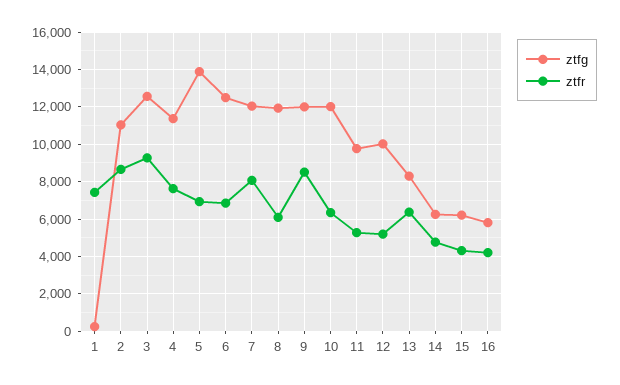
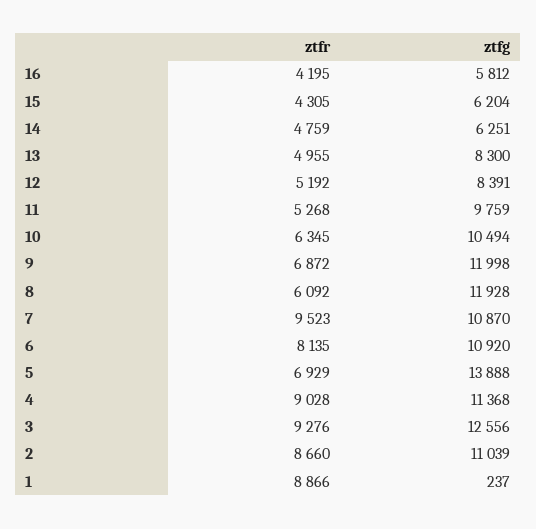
ztfr, 1: 7500 -> 8866
ztfr, 4: 7500 -> 9028
ztfg, 6: 12500 -> 10920
ztfr, 6: 7000 -> 8135
ztfg, 7: 12000 -> 10870
ztfr, 7: 8000 -> 9523
ztfr, 9: 8500 -> 6872
ztfg, 10: 12000 -> 10494
ztfg, 12: 10000 -> 8391
ztfr, 13: 6500 -> 4955

